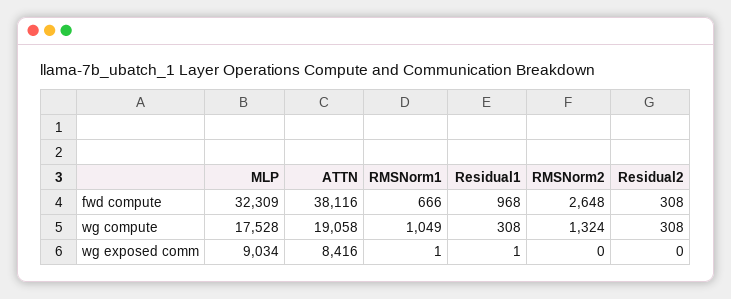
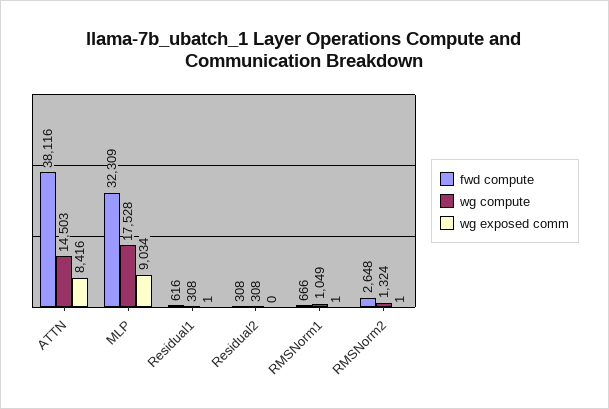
fwd compute, Residual1: 968 -> 616
wg compute, ATTN: 19058 -> 14503
wg exposed comm, RMSNorm2: 0 -> 1

